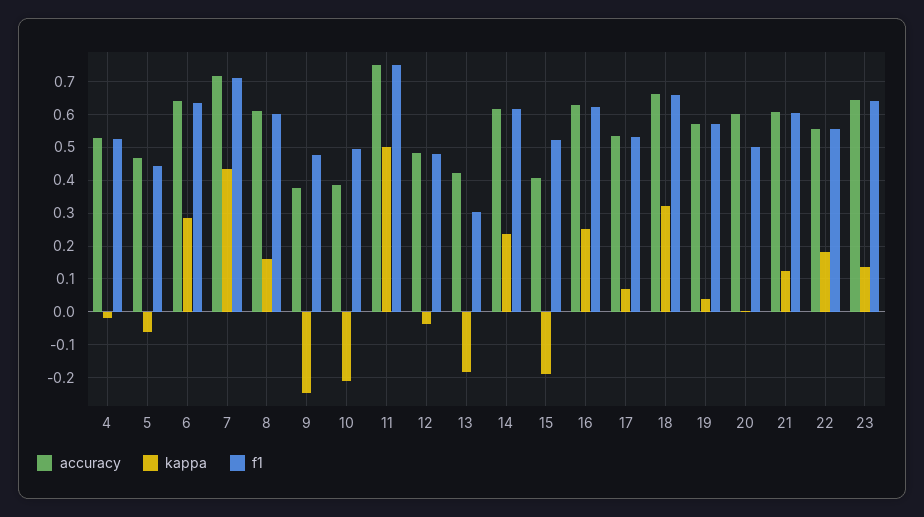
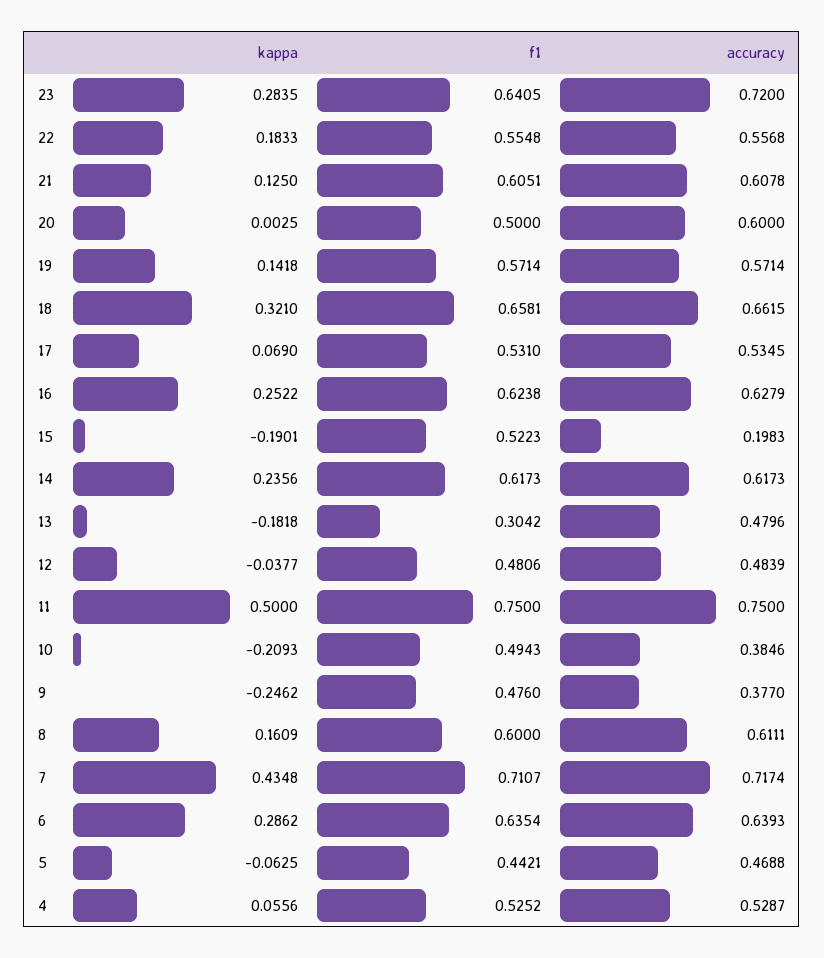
kappa, 4: -0.02 -> 0.0556
accuracy, 13: 0.42 -> 0.4796
accuracy, 15: 0.4 -> 0.1983
kappa, 19: 0.04 -> 0.1418
accuracy, 23: 0.64 -> 0.72
kappa, 23: 0.14 -> 0.2835

